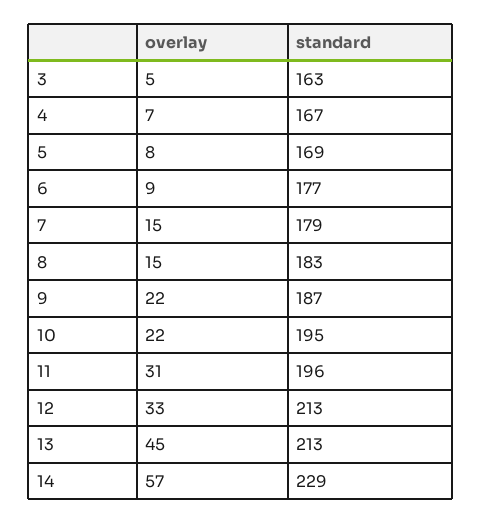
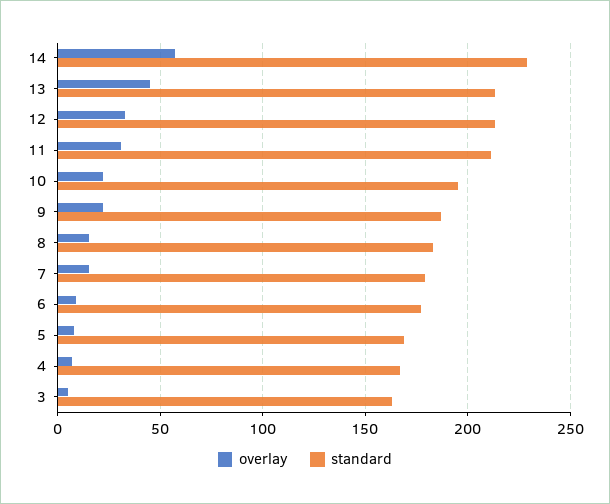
standard, 11: 196 -> 210

